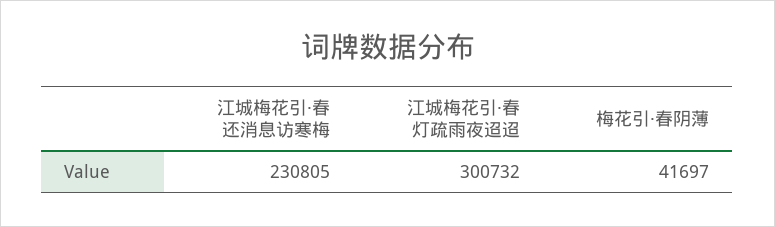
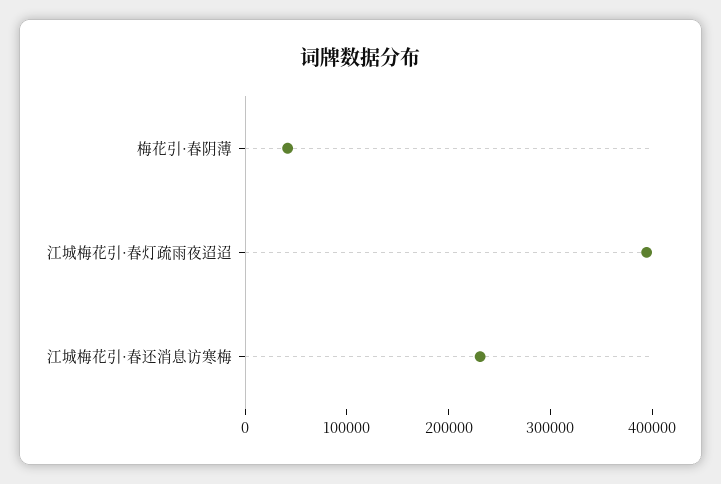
江城梅花引·春灯疏雨夜迢迢: 300732 -> 400000

